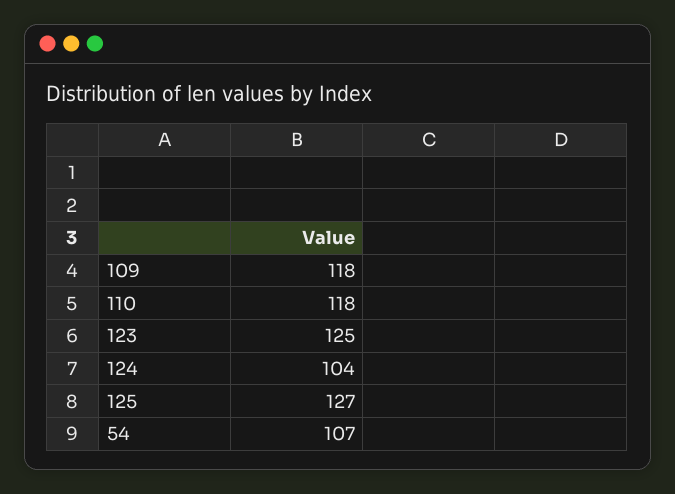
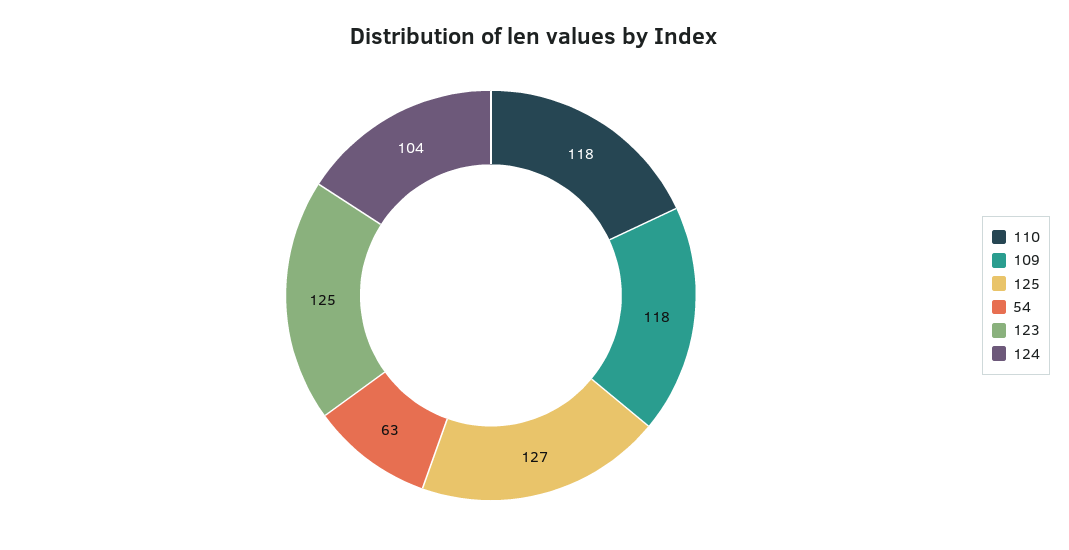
54: 107 -> 63

